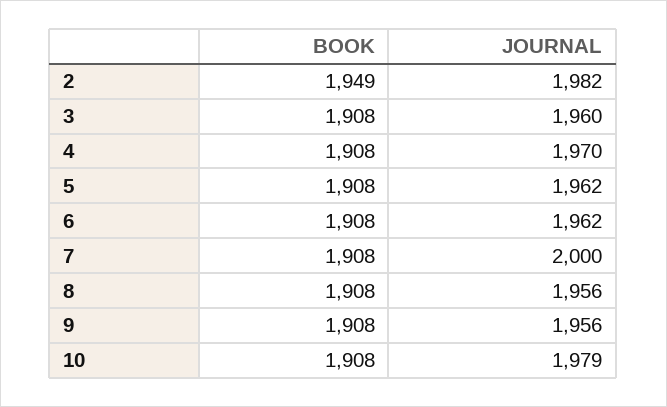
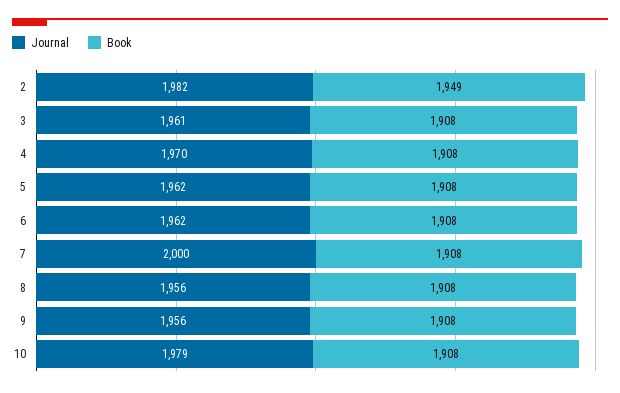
JOURNAL, 3: 1960 -> 1961

